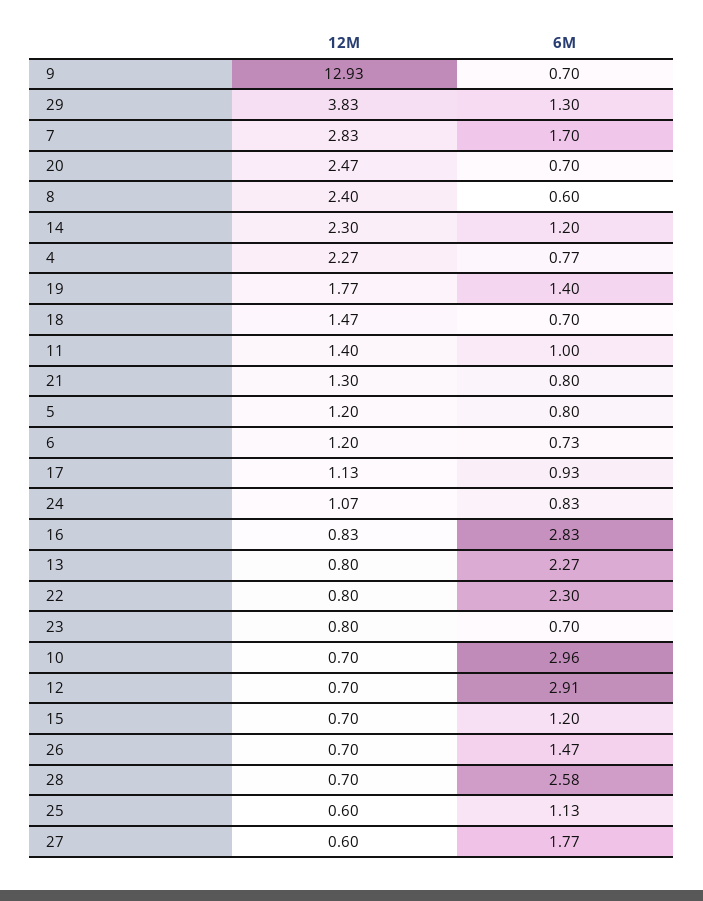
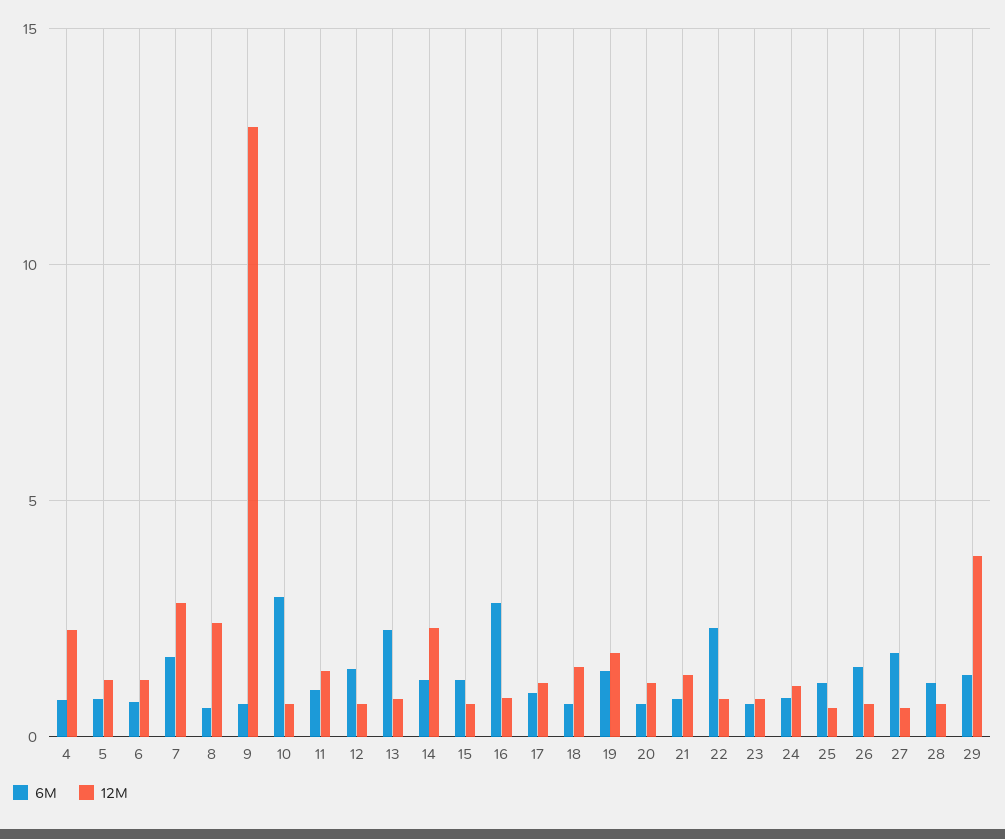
12M, 20: 2.47 -> 1
6M, 12: 2.91 -> 1.5
6M, 28: 2.58 -> 1

